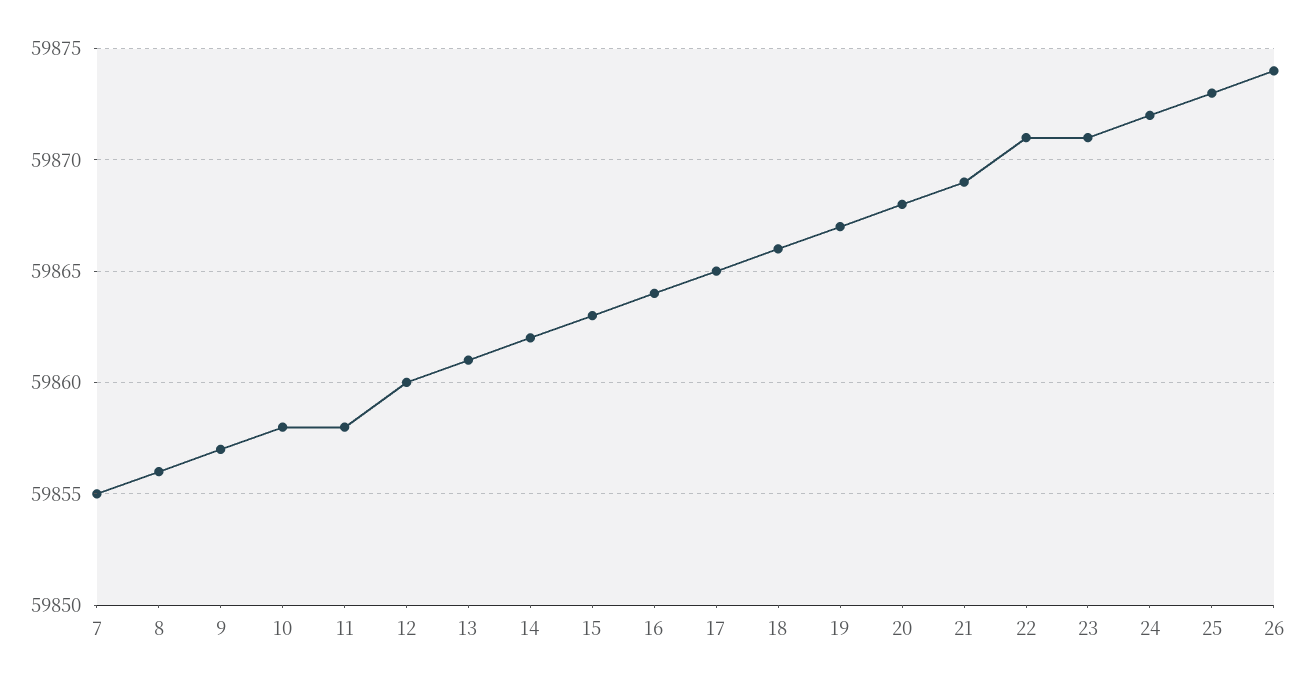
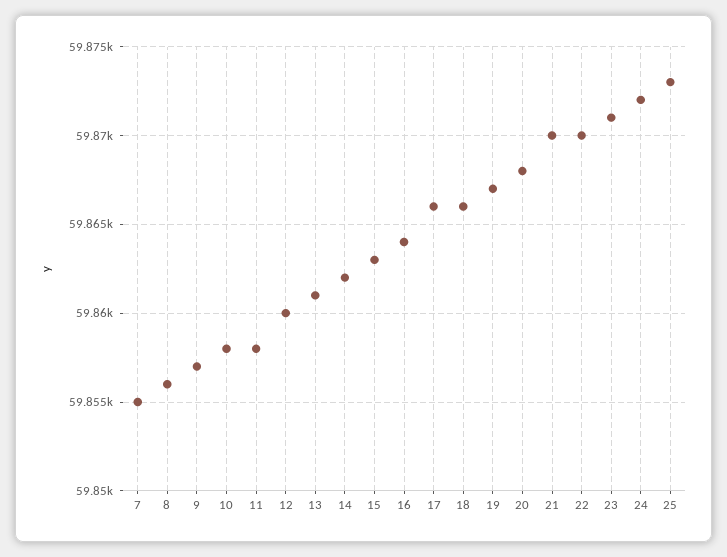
17: 59865 -> 59866
21: 59869 -> 59870
22: 59871 -> 59870
26: 59874 -> none

